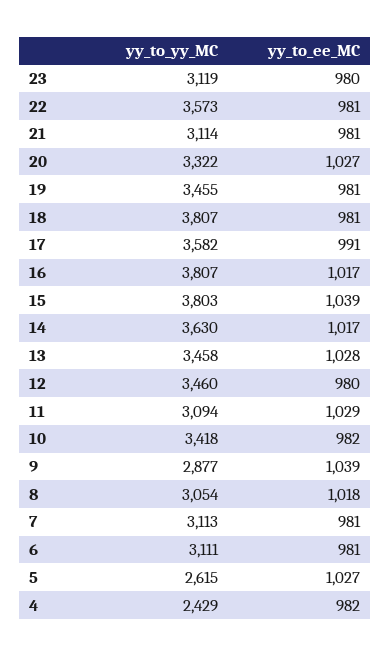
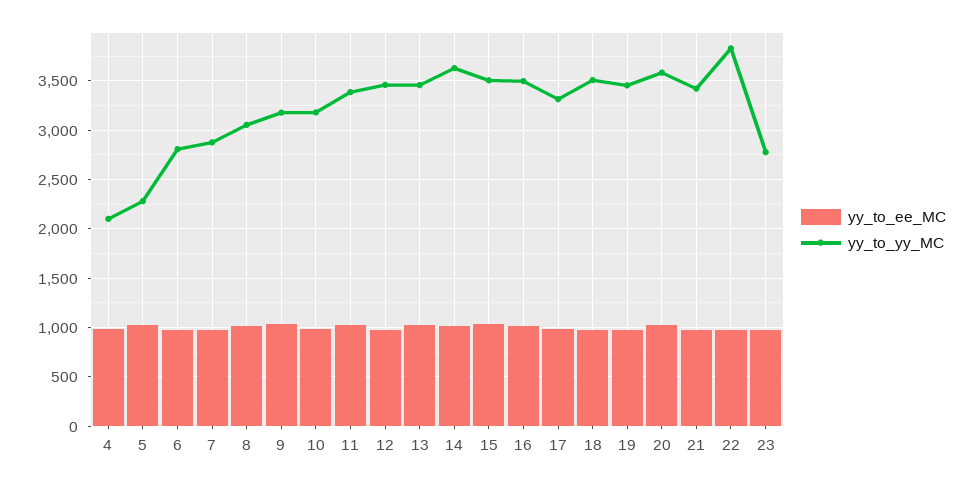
yy_to_yy_MC, 23: 3119 -> 2800
yy_to_yy_MC, 22: 3573 -> 3800
yy_to_yy_MC, 21: 3114 -> 3400
yy_to_yy_MC, 20: 3322 -> 3600
yy_to_yy_MC, 18: 3807 -> 3500
yy_to_yy_MC, 17: 3582 -> 3300
yy_to_yy_MC, 16: 3807 -> 3500
yy_to_yy_MC, 15: 3803 -> 3500
yy_to_yy_MC, 11: 3094 -> 3400
yy_to_yy_MC, 10: 3418 -> 3200
yy_to_yy_MC, 9: 2877 -> 3200
yy_to_yy_MC, 7: 3113 -> 2900
yy_to_yy_MC, 6: 3111 -> 2800
yy_to_yy_MC, 5: 2615 -> 2300
yy_to_yy_MC, 4: 2429 -> 2100

